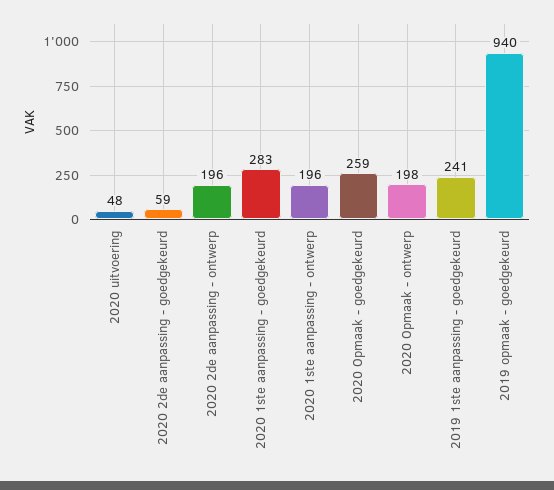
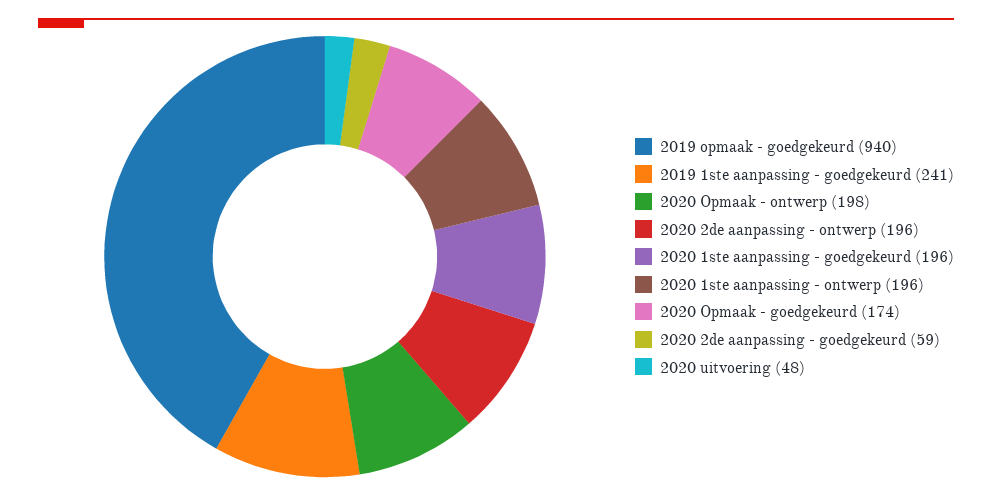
2020 1ste aanpassing - goedgekeurd: 283 -> 196
2020 Opmaak - goedgekeurd: 259 -> 174

